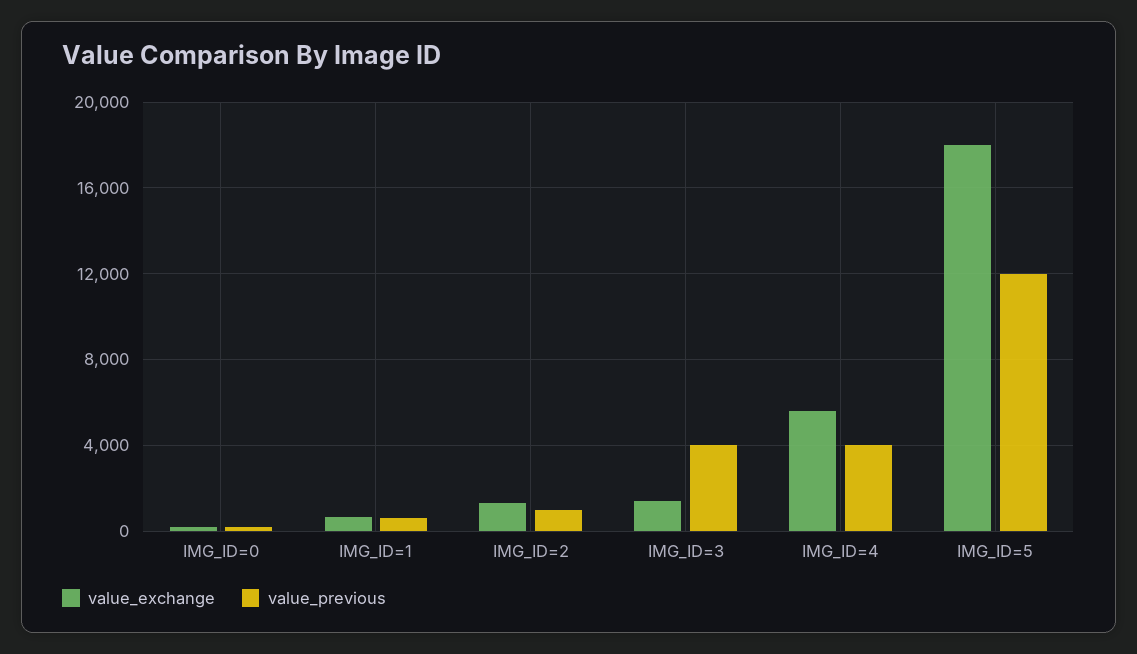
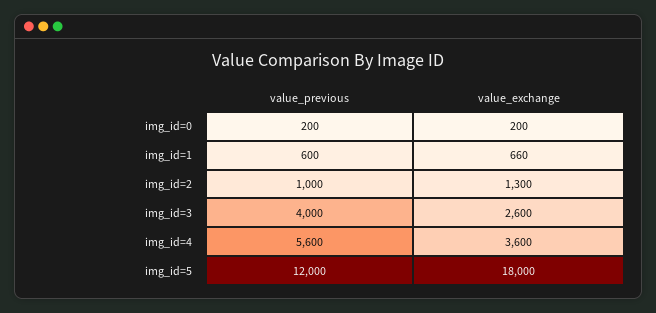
value_exchange, IMG_ID=3: 1500 -> 2600
value_exchange, IMG_ID=4: 5500 -> 3600
value_previous, IMG_ID=4: 4000 -> 5600

